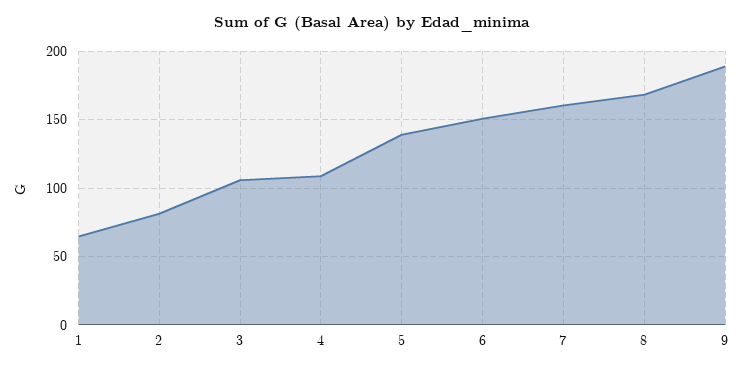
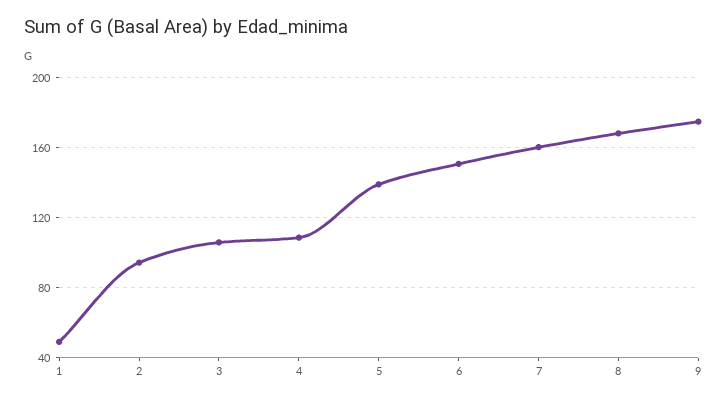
1: 65 -> 50
2: 80 -> 95
9: 190 -> 175

